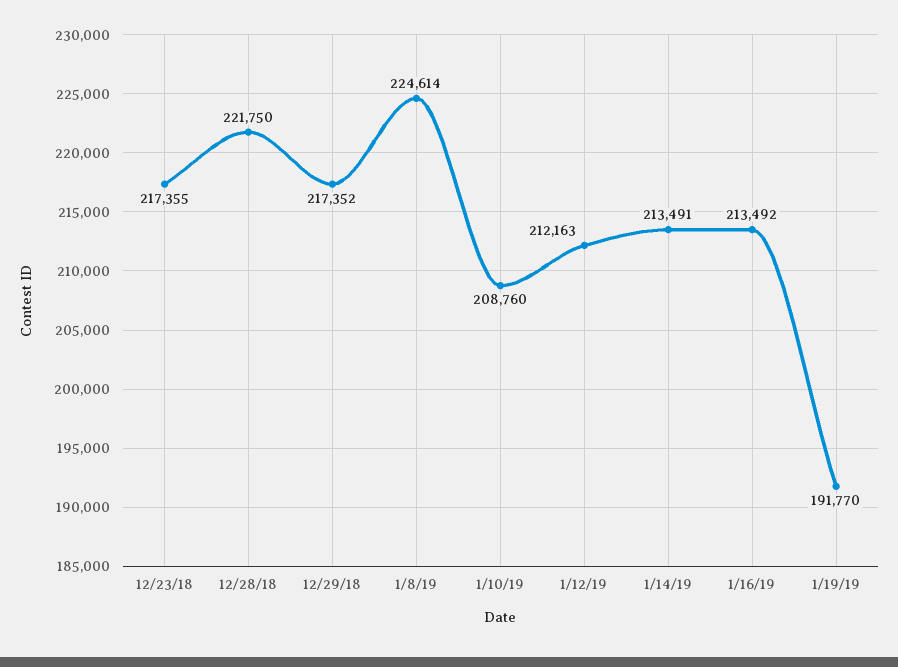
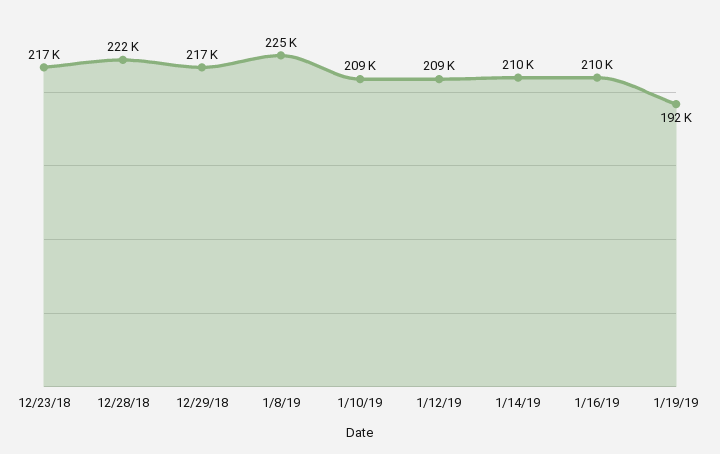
1/12/19: 212163 -> 209000
1/14/19: 213491 -> 210000
1/16/19: 213492 -> 210000

